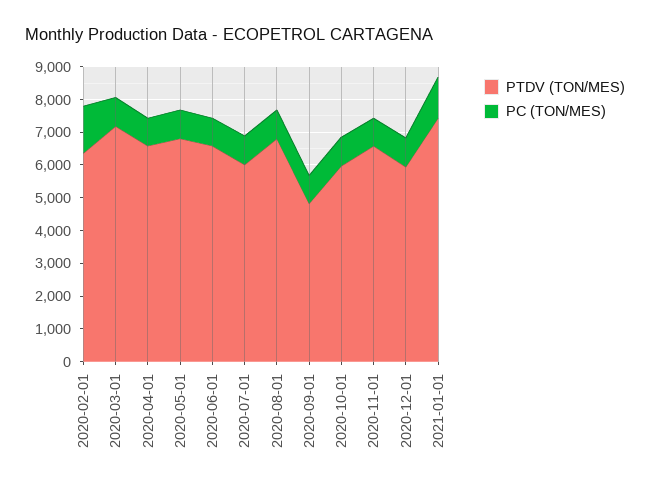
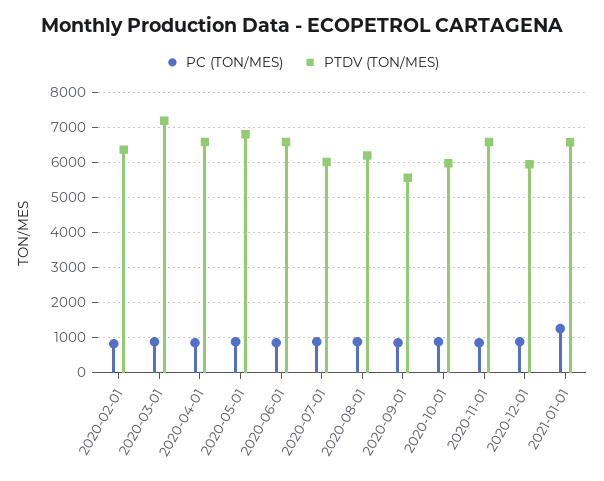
PC (TON/MES), 2020-02-01: 1500 -> 800
PTDV (TON/MES), 2020-08-01: 6750 -> 6200
PTDV (TON/MES), 2020-09-01: 4750 -> 5600
PTDV (TON/MES), 2021-01-01: 7500 -> 6600

